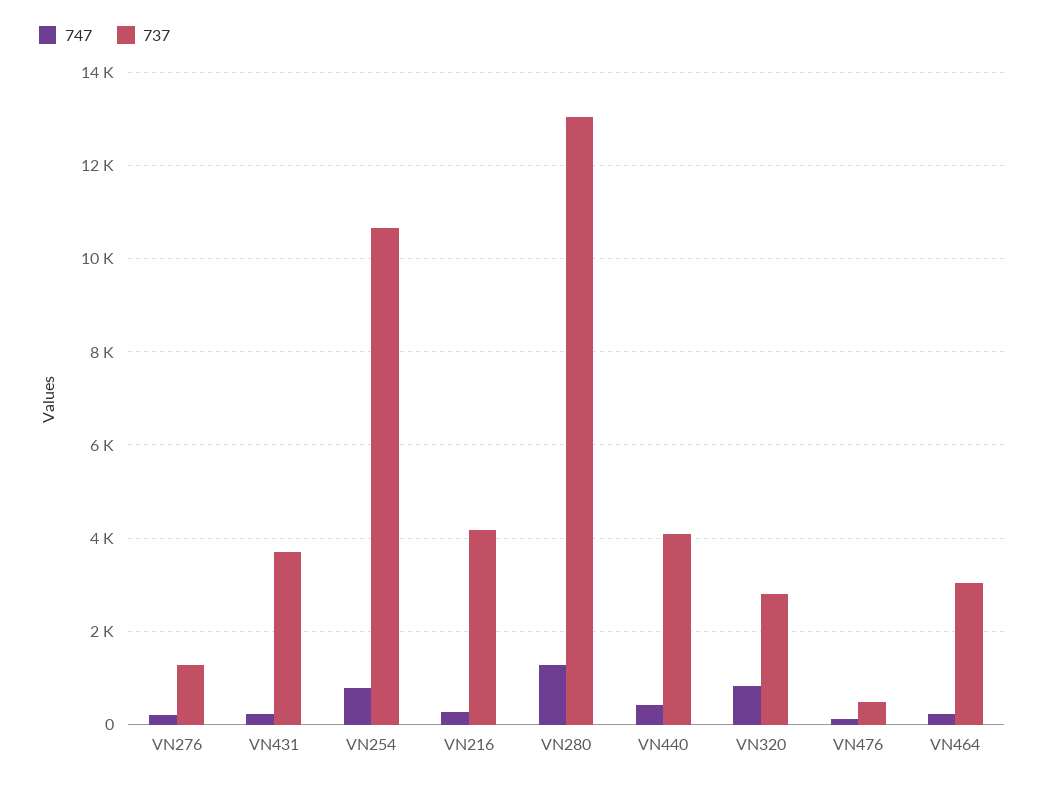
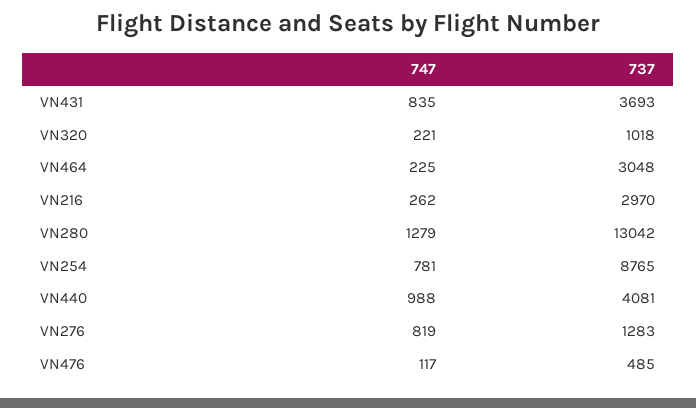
747, VN276: 200 -> 819
747, VN431: 200 -> 835
737, VN254: 10600 -> 8765
737, VN216: 4200 -> 2970
747, VN440: 400 -> 988
747, VN320: 800 -> 221
737, VN320: 2800 -> 1018

